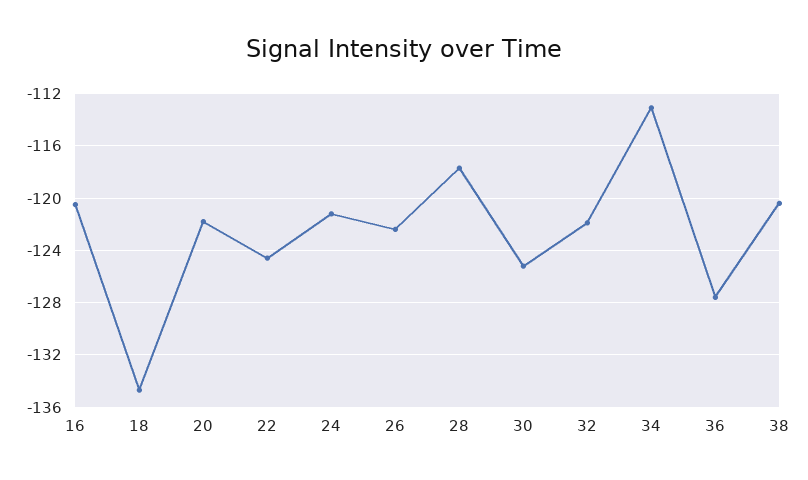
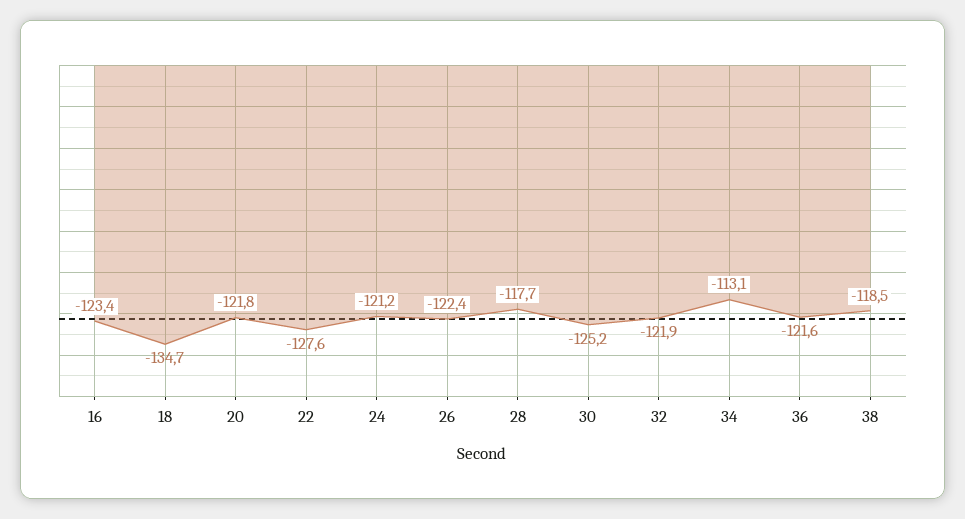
16: -120.5 -> -123.4
22: -124.5 -> -127.6
36: -127.5 -> -121.6
38: -120.5 -> -118.5

